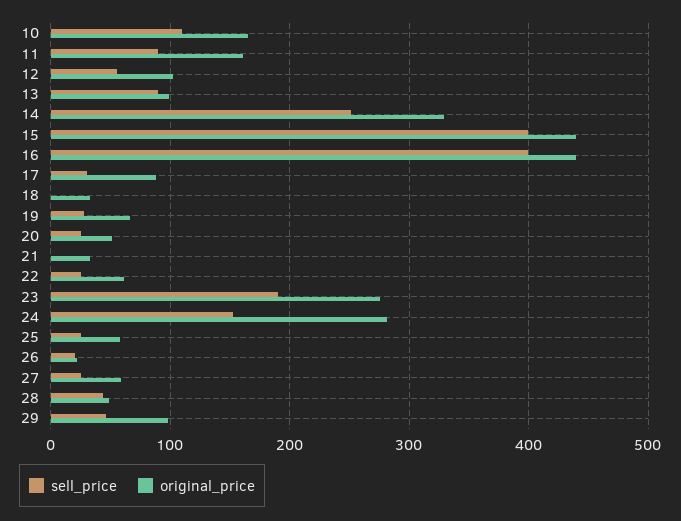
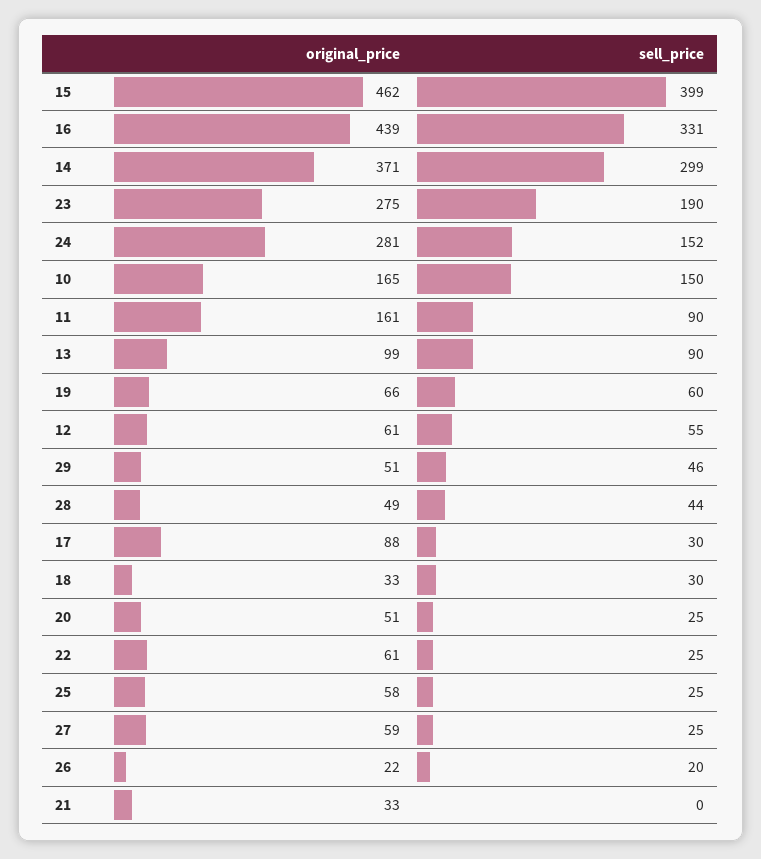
sell_price, 10: 110 -> 150
original_price, 12: 100 -> 61
sell_price, 14: 250 -> 299
original_price, 14: 330 -> 371
original_price, 15: 440 -> 462
sell_price, 16: 400 -> 331
sell_price, 18: 0 -> 30
sell_price, 19: 30 -> 60
original_price, 29: 100 -> 51

